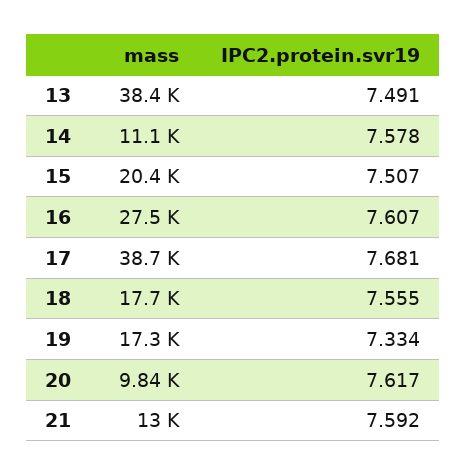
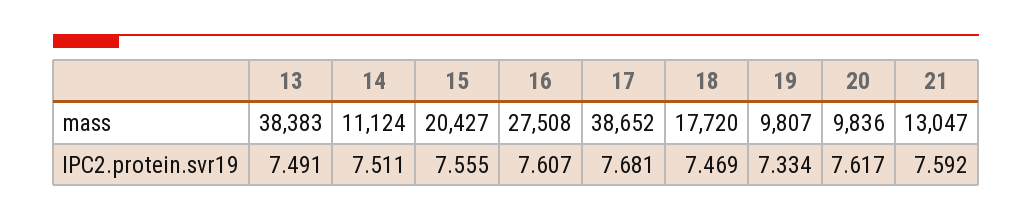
IPC2.protein.svr19, 14: 7.578 -> 7.511
IPC2.protein.svr19, 15: 7.507 -> 7.555
IPC2.protein.svr19, 18: 7.555 -> 7.469
mass, 19: 17300 -> 9807

